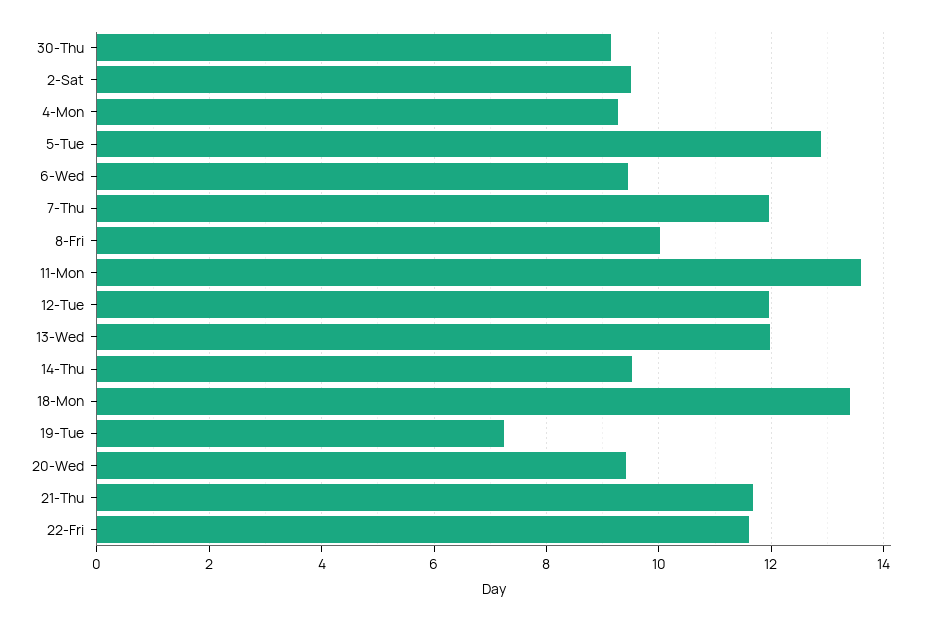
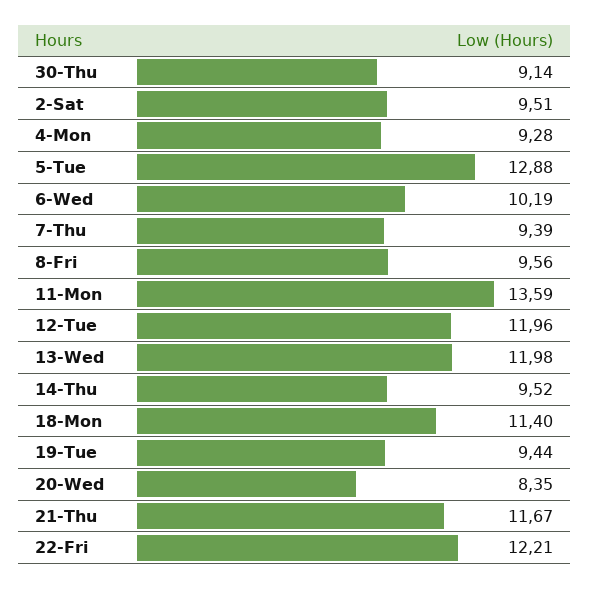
6-Wed: 9.4 -> 10.19
7-Thu: 12 -> 9.39
8-Fri: 10 -> 9.56
18-Mon: 13.4 -> 11.4
19-Tue: 7.2 -> 9.44
20-Wed: 9.4 -> 8.35
22-Fri: 11.6 -> 12.21

